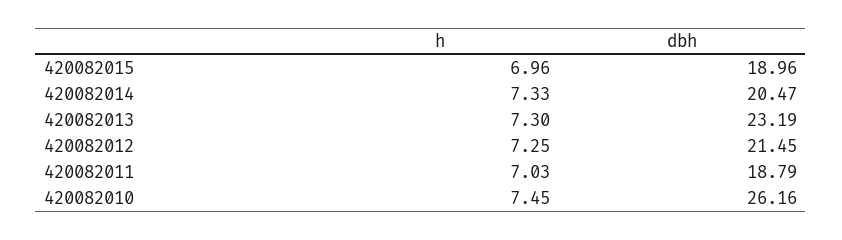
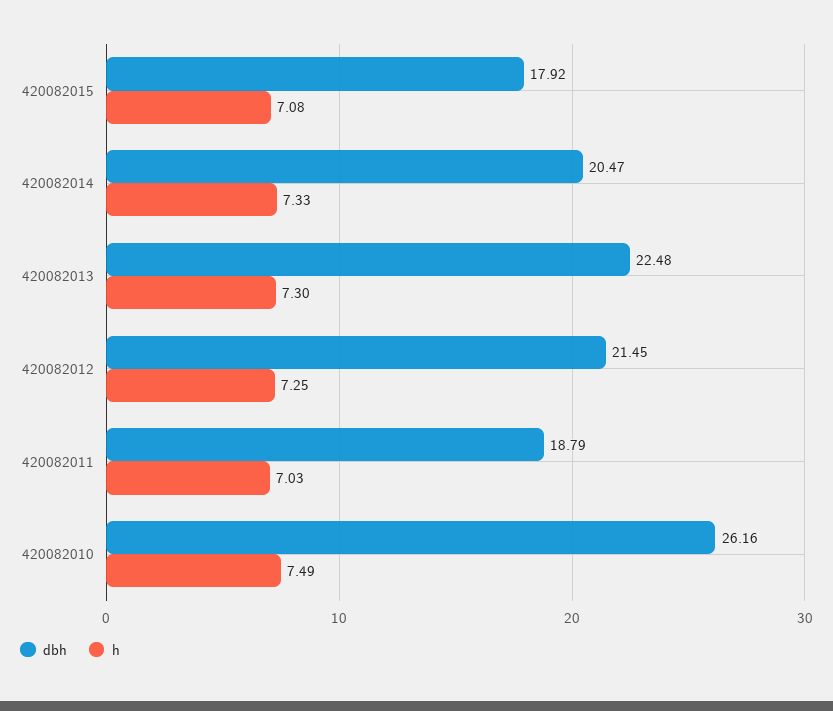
h, 420082015: 6.96 -> 7.08
dbh, 420082015: 18.96 -> 17.92
dbh, 420082013: 23.19 -> 22.48
h, 420082010: 7.45 -> 7.49

